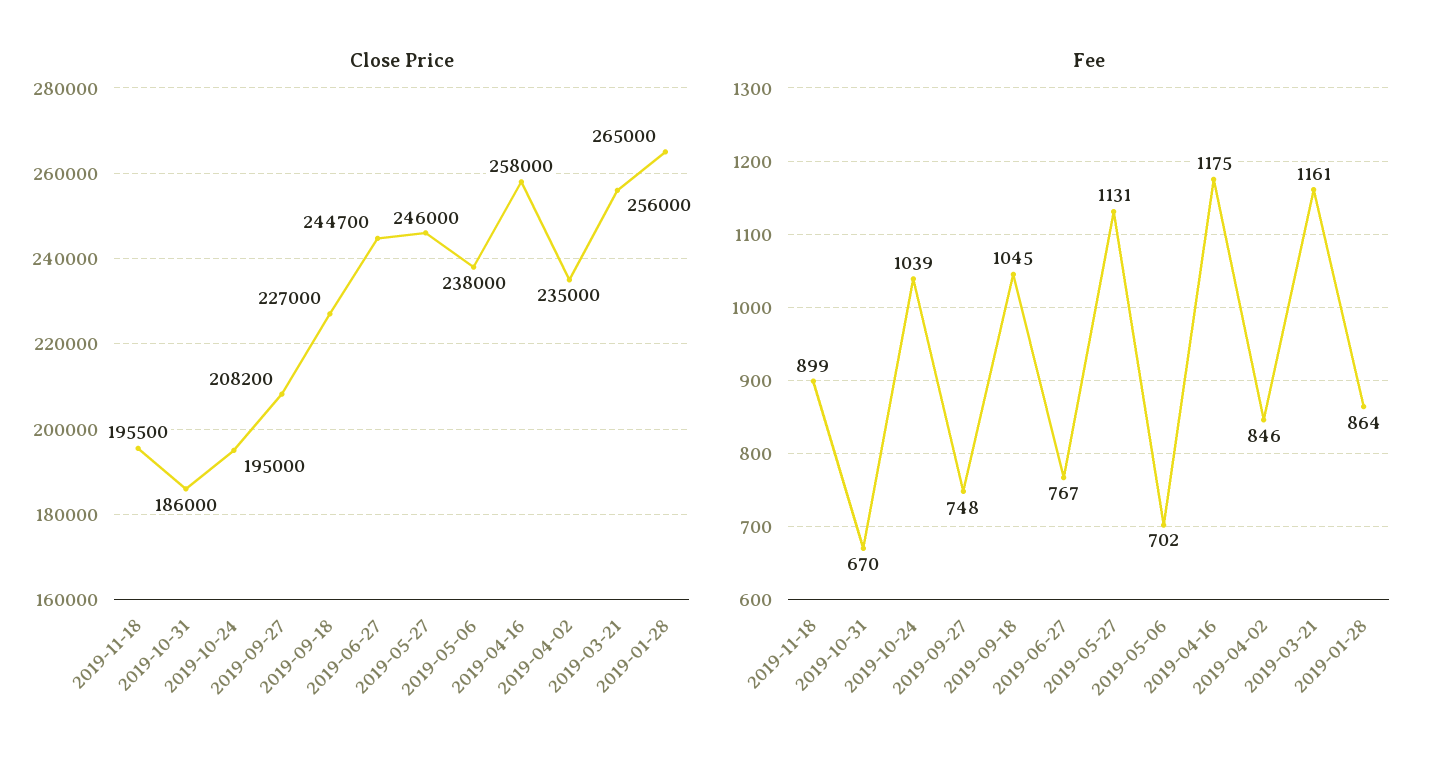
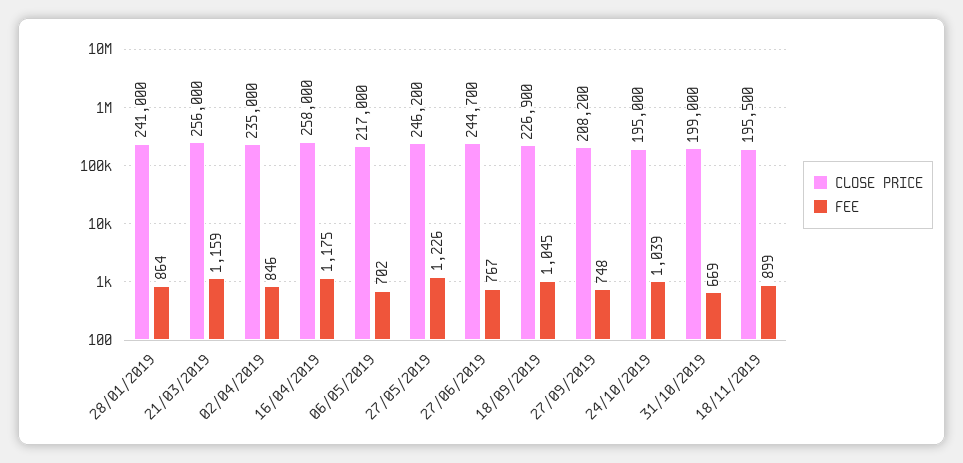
Close Price, 2019-10-31: 186000 -> 199000
Close Price, 2019-09-18: 227000 -> 226900
Close Price, 2019-05-27: 246000 -> 246200
Close Price, 2019-05-06: 238000 -> 217000
Close Price, 2019-01-28: 265000 -> 241000
Fee, 2019-10-31: 670 -> 669
Fee, 2019-05-27: 1131 -> 1226
Fee, 2019-03-21: 1161 -> 1159

